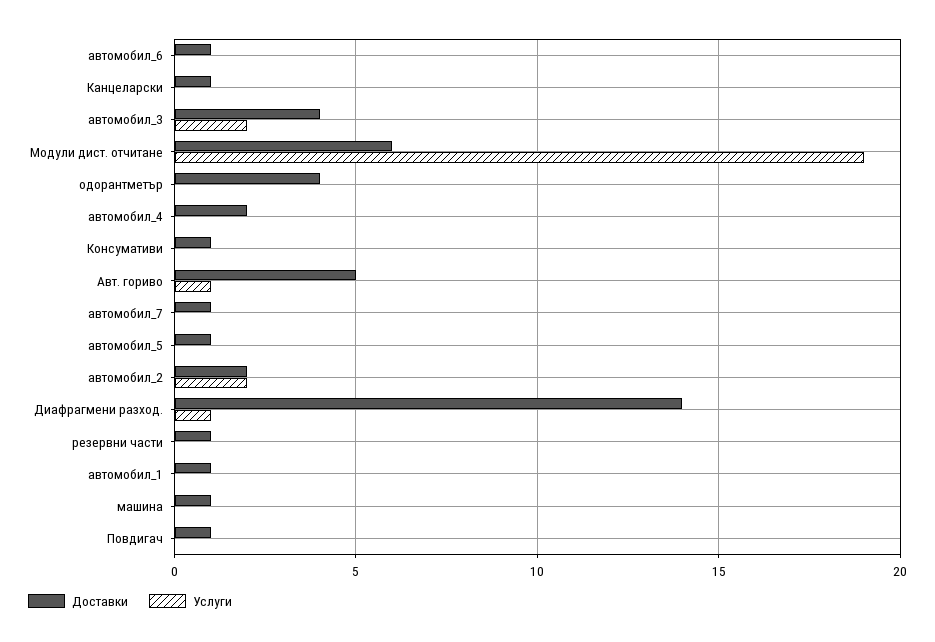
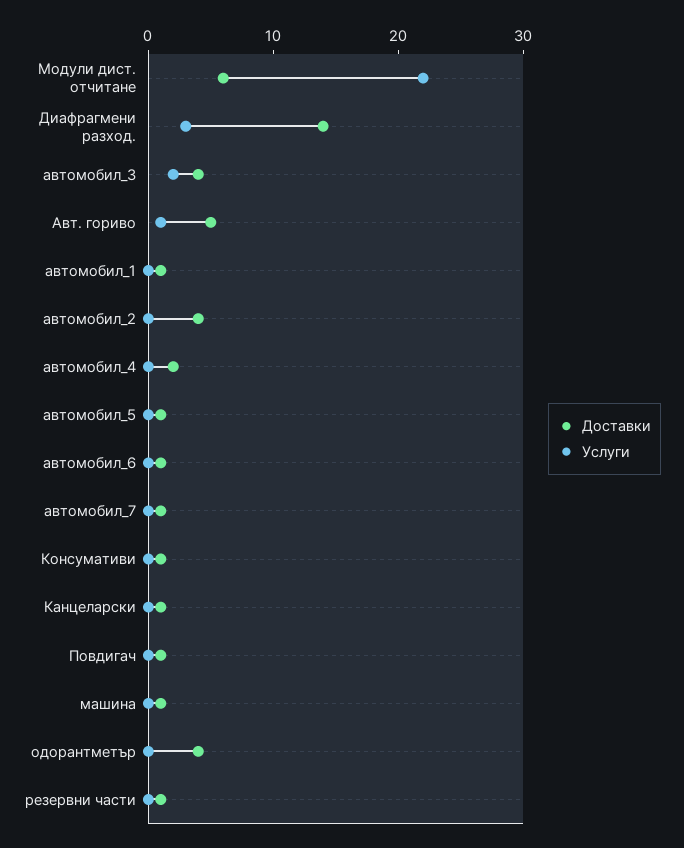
Услуги, Модули дист. отчитане: 19 -> 22
Доставки, автомобил_2: 2 -> 4
Услуги, автомобил_2: 2 -> 0
Услуги, Диафрагмени разход.: 1 -> 3

